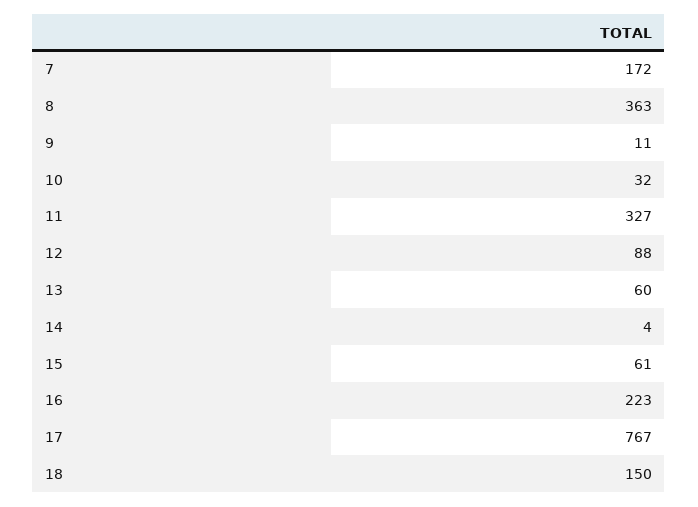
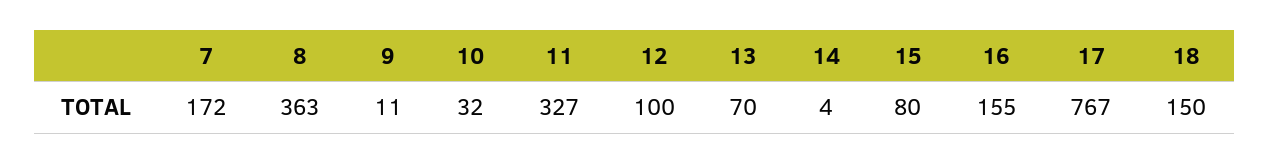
12: 88 -> 100
13: 60 -> 70
15: 61 -> 80
16: 223 -> 155

